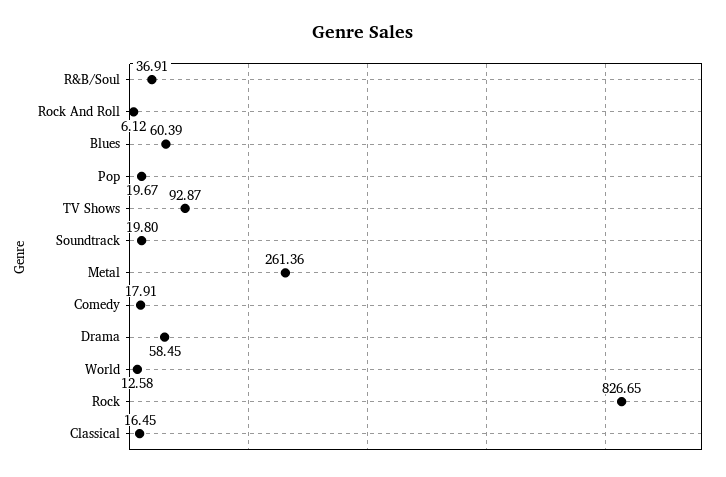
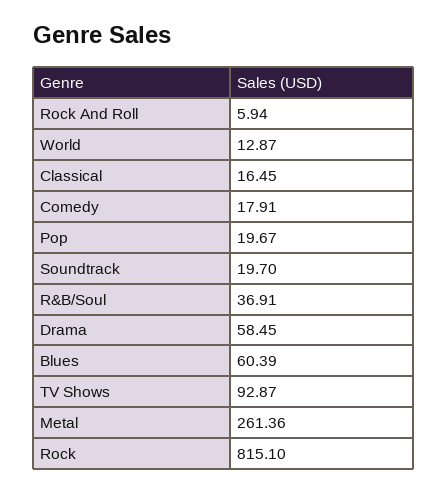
Rock And Roll: 6.12 -> 5.94
Soundtrack: 19.8 -> 19.7
World: 12.58 -> 12.87
Rock: 826.65 -> 815.1

